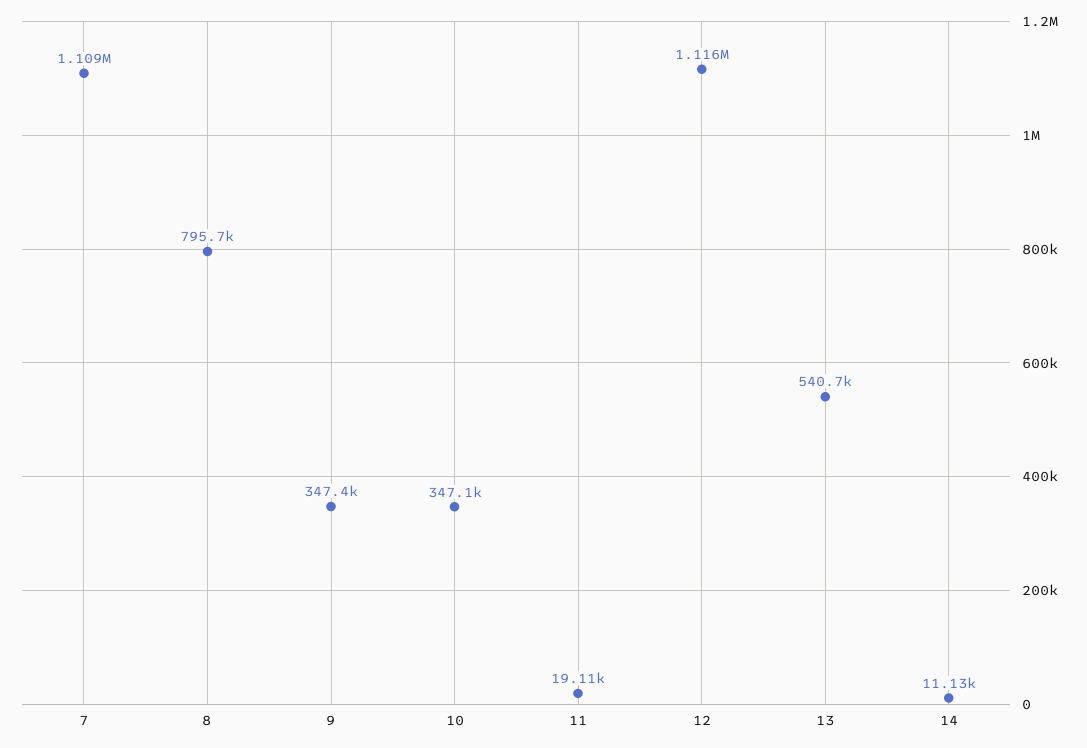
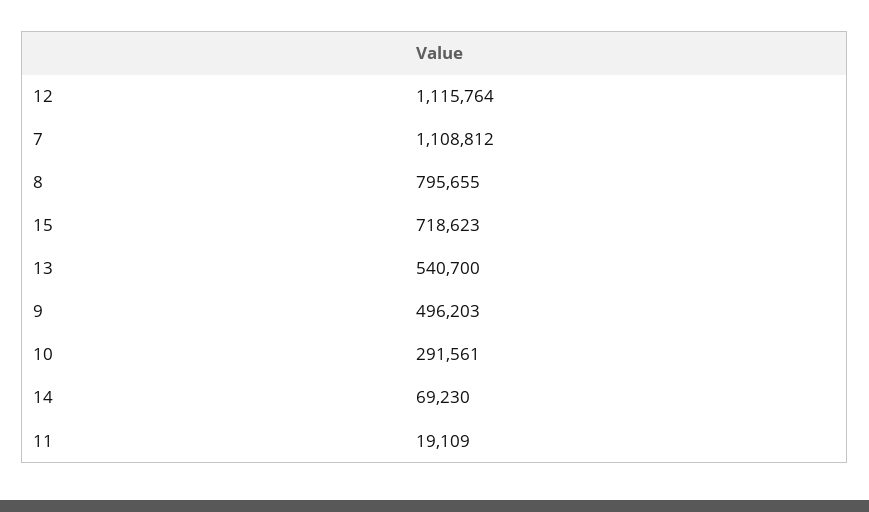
9: 347400 -> 496203
10: 347100 -> 291561
14: 11130 -> 69230
15: none -> 718623

